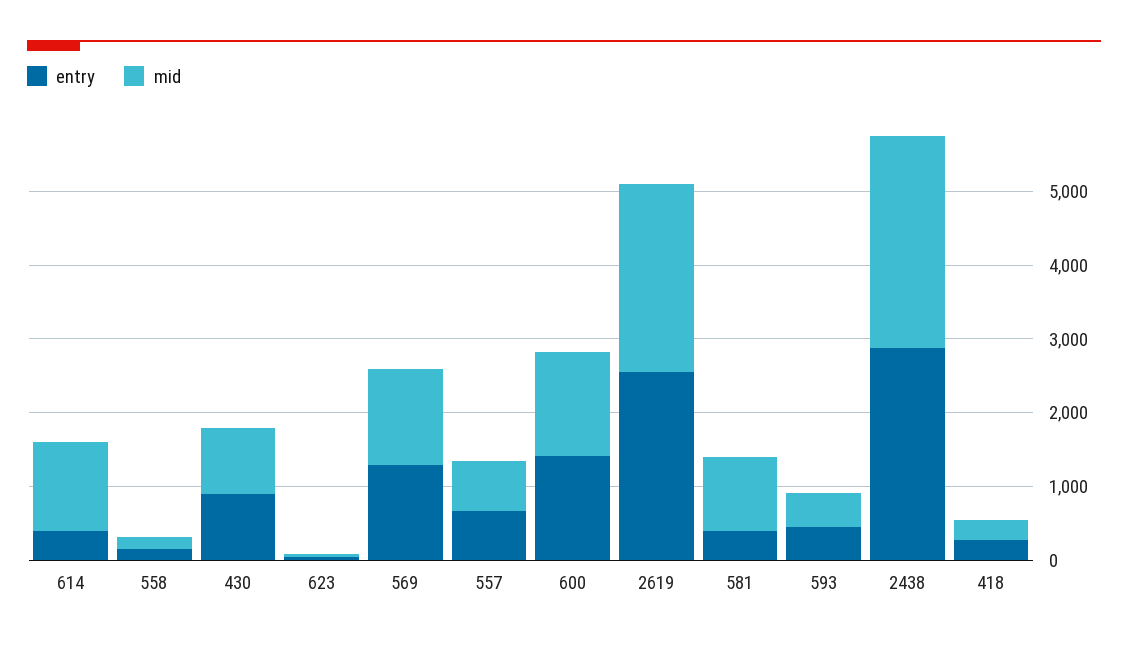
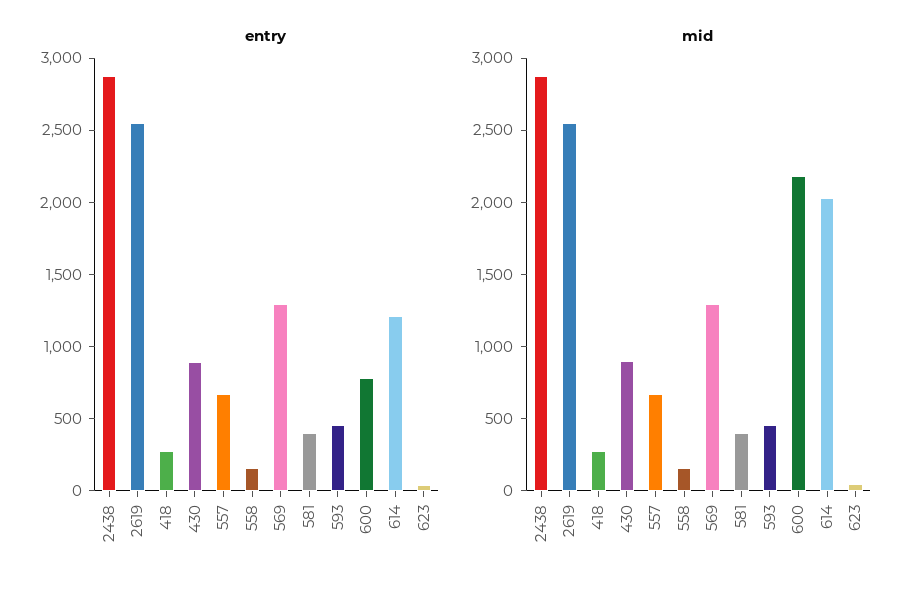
entry, 614: 400 -> 1200
mid, 614: 1200 -> 2000
entry, 600: 1400 -> 800
mid, 600: 1400 -> 2200
mid, 581: 1000 -> 400

